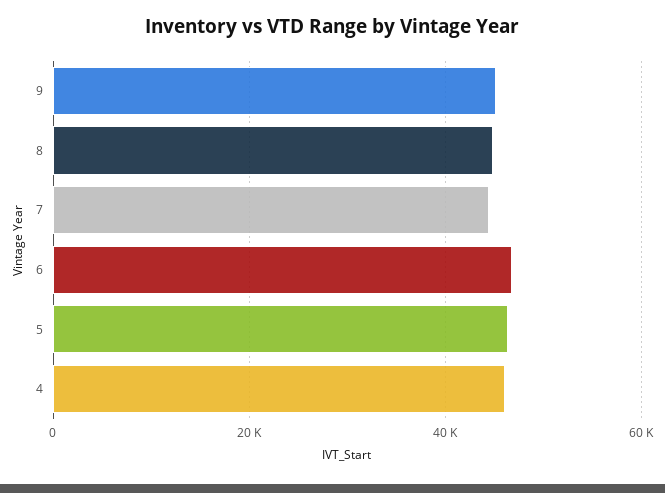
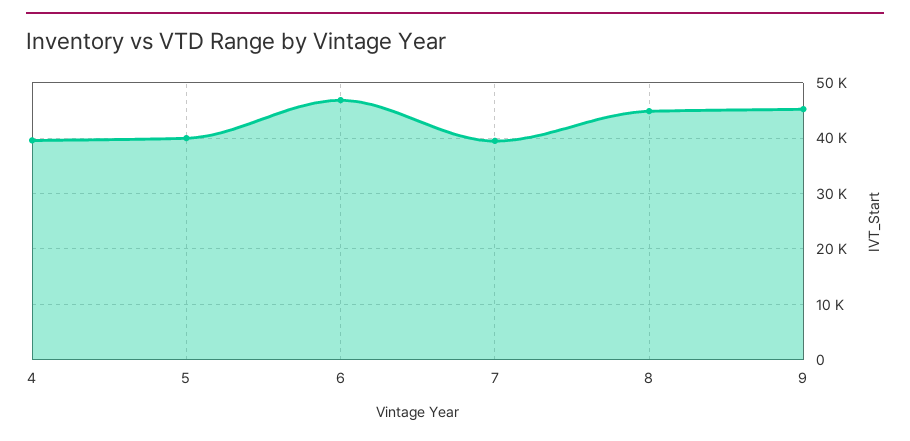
7: 44000 -> 40000
5: 46000 -> 40000
4: 46000 -> 40000

